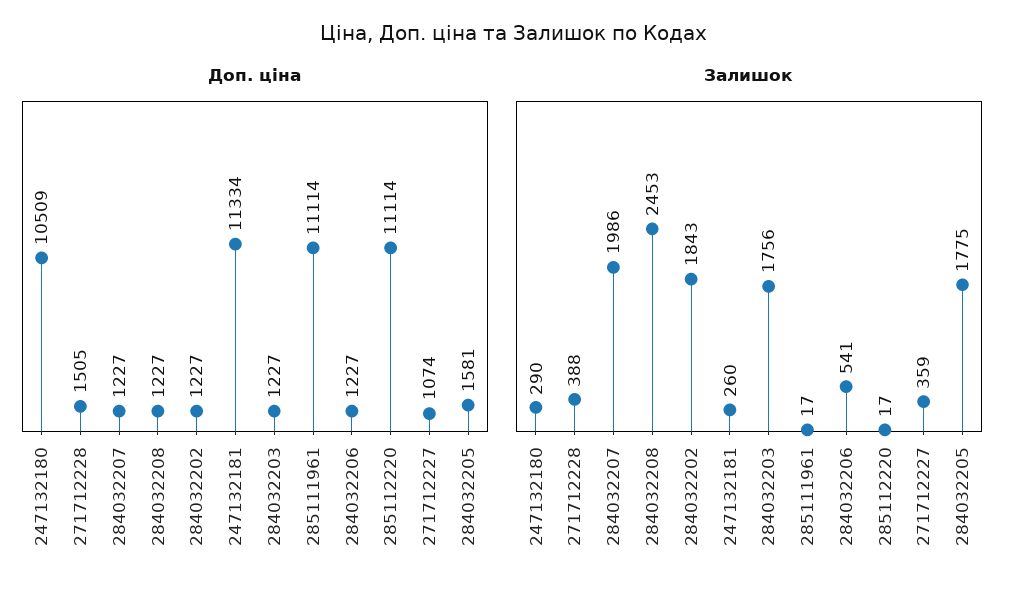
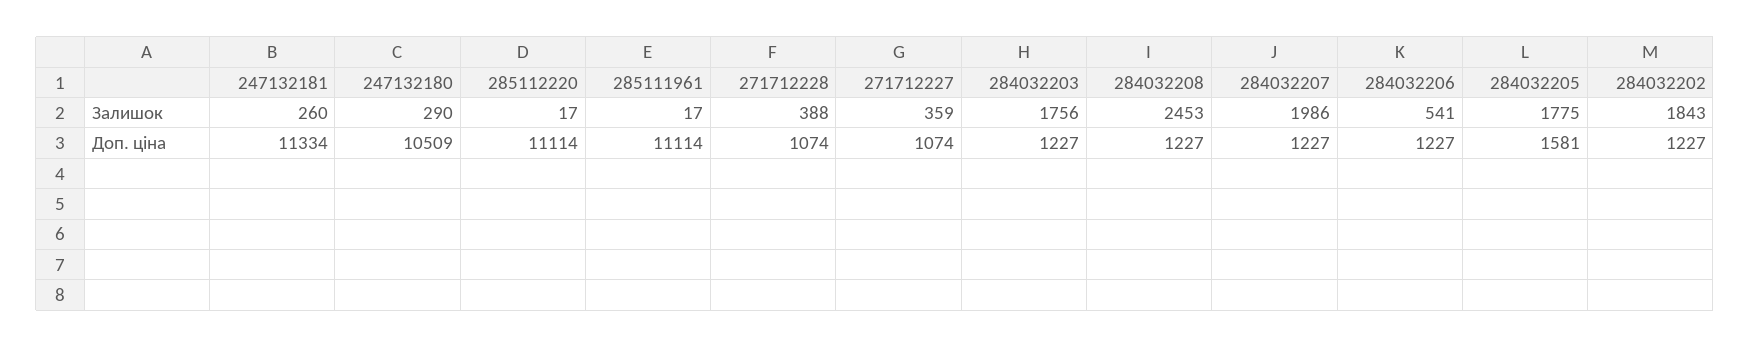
Доп. ціна, 271712228: 1505 -> 1074

